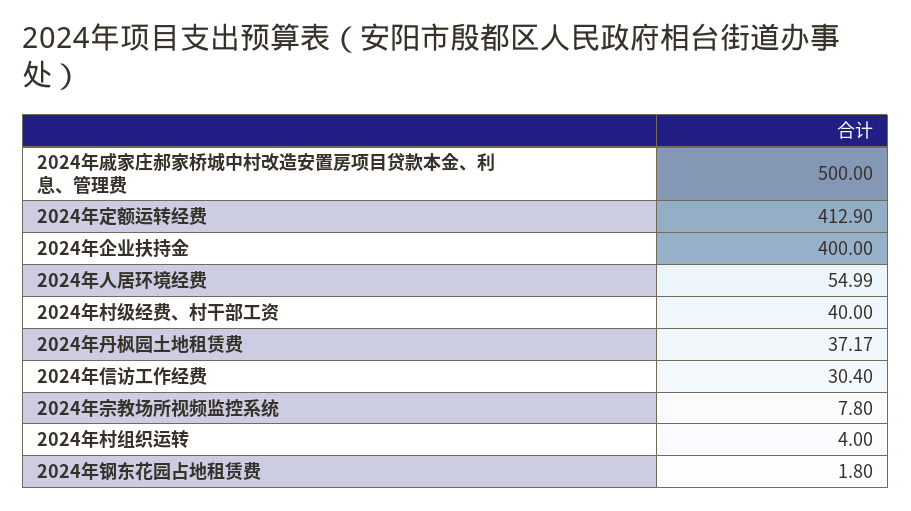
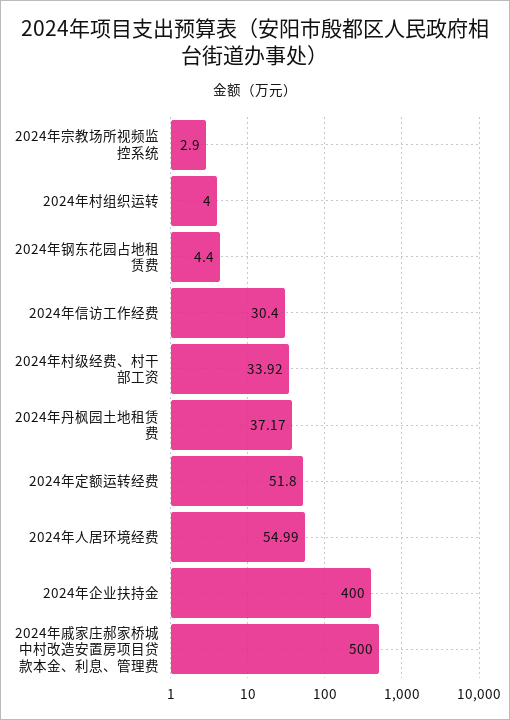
2024年定额运转经费: 412.9 -> 51.8
2024年村级经费、村干部工资: 40 -> 33.92
2024年宗教场所视频监控系统: 7.8 -> 2.9
2024年钢东花园占地租赁费: 1.8 -> 4.4

